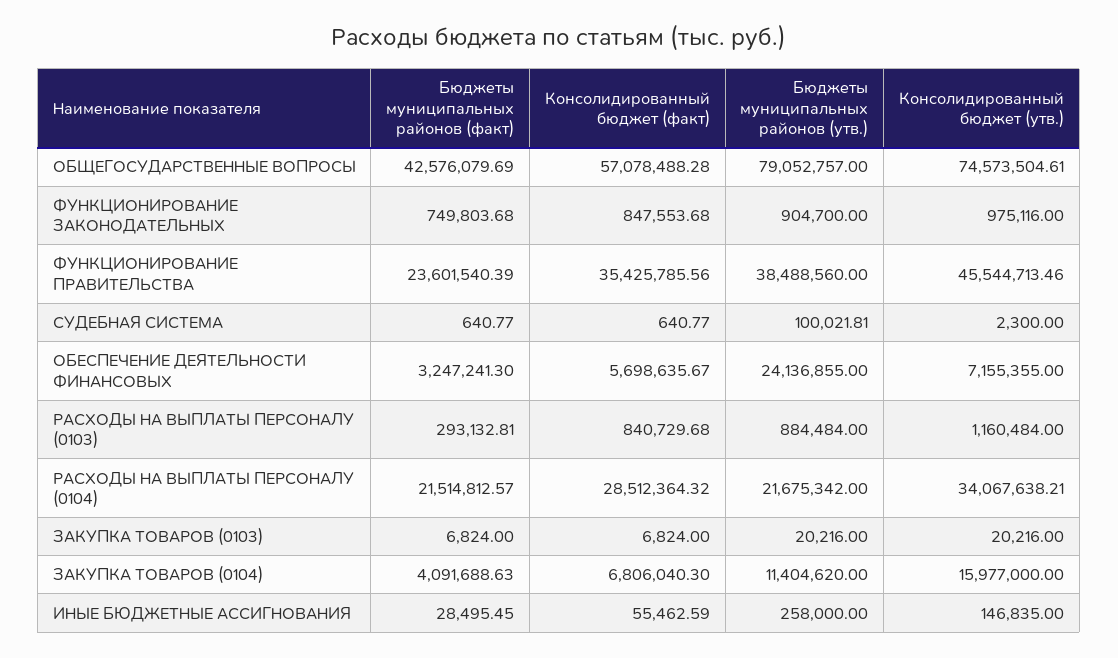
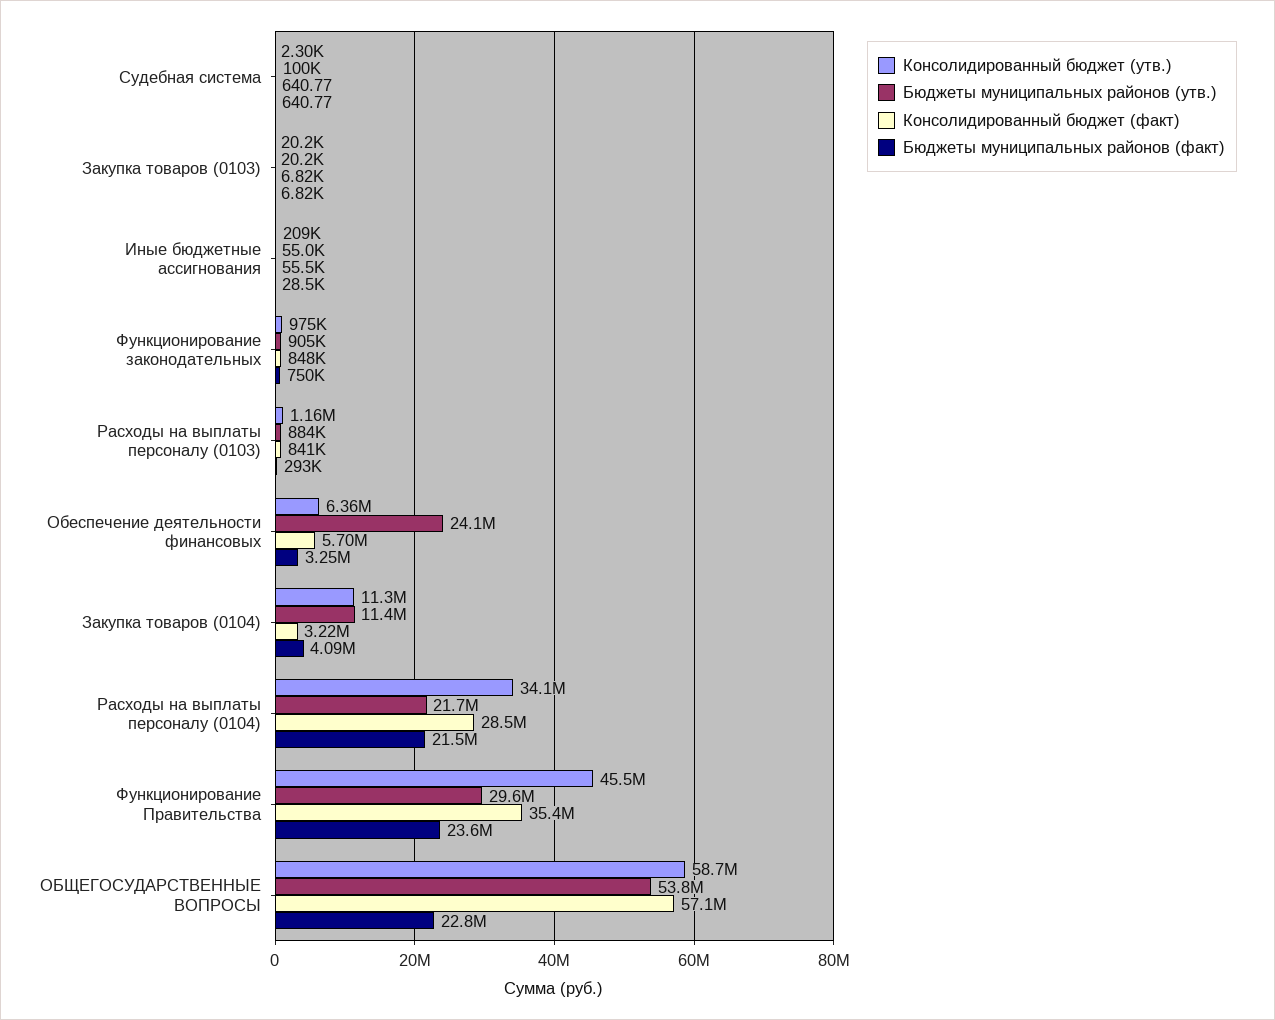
Бюджеты муниципальных районов (факт), ОБЩЕГОСУДАРСТВЕННЫЕ ВОПРОСЫ: 42576079.69 -> 22800000
Бюджеты муниципальных районов (утв.), ОБЩЕГОСУДАРСТВЕННЫЕ ВОПРОСЫ: 79052757 -> 53800000
Консолидированный бюджет (утв.), ОБЩЕГОСУДАРСТВЕННЫЕ ВОПРОСЫ: 74573504.61 -> 58700000
Бюджеты муниципальных районов (утв.), ФУНКЦИОНИРОВАНИЕ ПРАВИТЕЛЬСТВА: 38488560 -> 29600000
Консолидированный бюджет (утв.), ОБЕСПЕЧЕНИЕ ДЕЯТЕЛЬНОСТИ ФИНАНСОВЫХ: 7155355 -> 6360000
Консолидированный бюджет (факт), ЗАКУПКА ТОВАРОВ (0104): 6806040.3 -> 3220000
Консолидированный бюджет (утв.), ЗАКУПКА ТОВАРОВ (0104): 15977000 -> 11300000
Бюджеты муниципальных районов (утв.), ИНЫЕ БЮДЖЕТНЫЕ АССИГНОВАНИЯ: 258000 -> 55000
Консолидированный бюджет (утв.), ИНЫЕ БЮДЖЕТНЫЕ АССИГНОВАНИЯ: 146835 -> 209000

